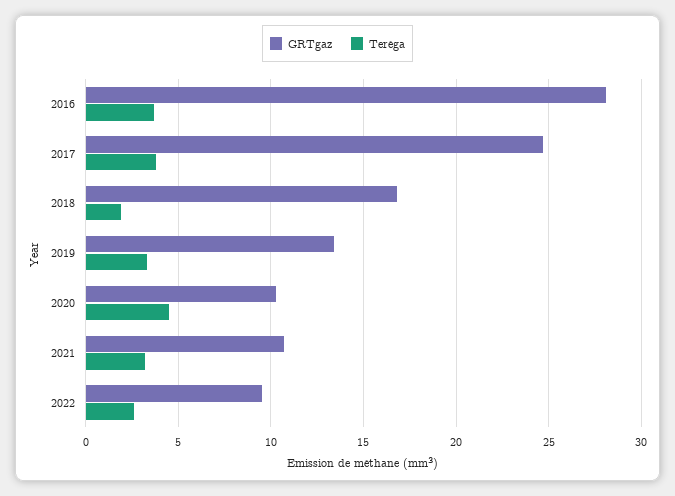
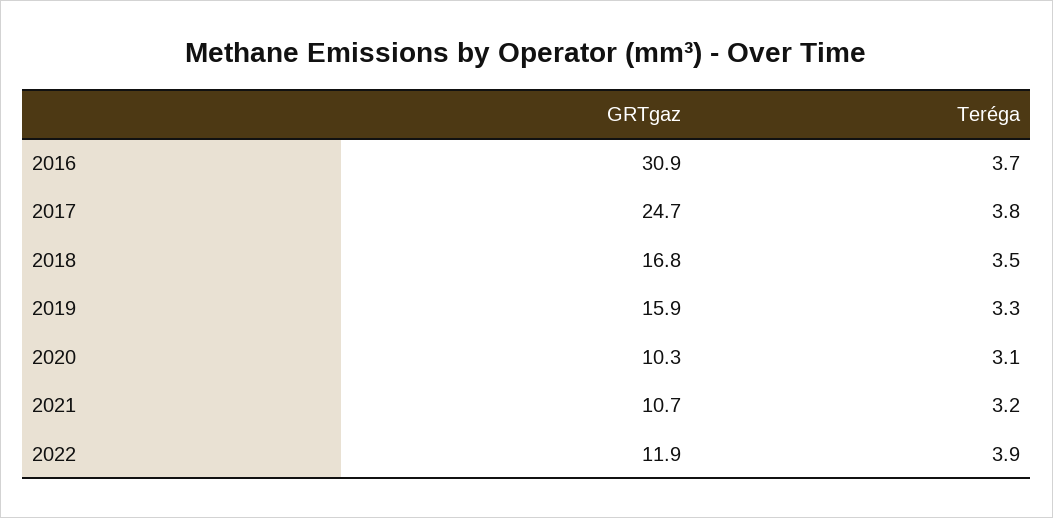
GRTgaz, 2016: 28 -> 30.9
Teréga, 2018: 2 -> 3.5
GRTgaz, 2019: 13.5 -> 15.9
Teréga, 2020: 4.5 -> 3.1
GRTgaz, 2022: 9.5 -> 11.9
Teréga, 2022: 2.5 -> 3.9

